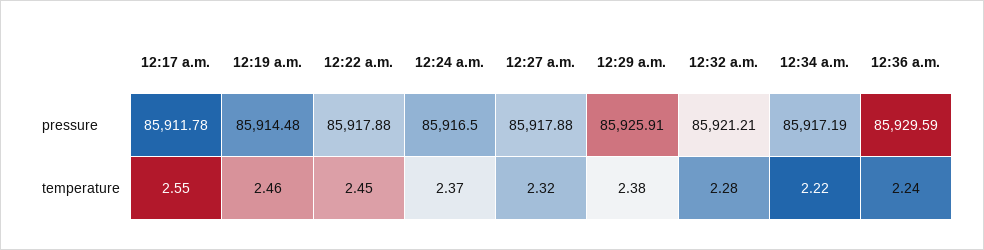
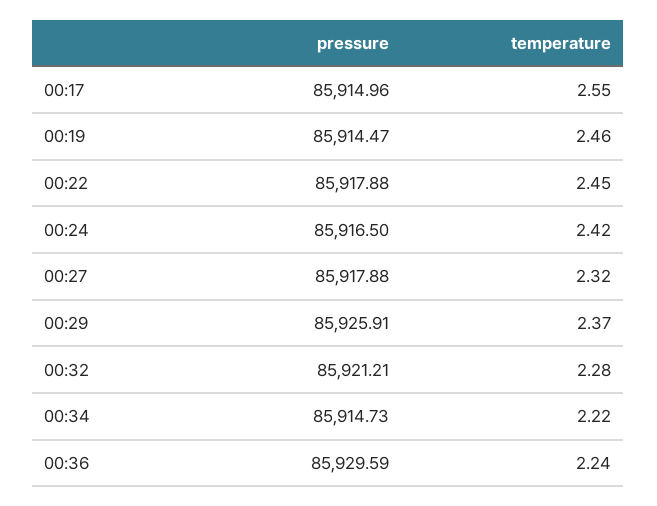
12:17 a.m., pressure: 85911.78 -> 85914.96
12:19 a.m., pressure: 85914.48 -> 85914.47
12:34 a.m., pressure: 85917.19 -> 85914.73
12:24 a.m., temperature: 2.37 -> 2.42
12:29 a.m., temperature: 2.38 -> 2.37

